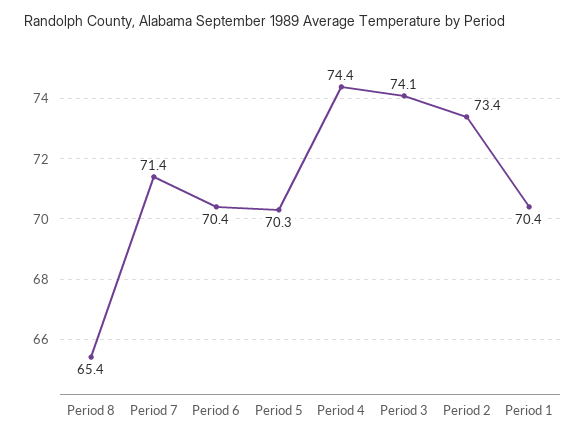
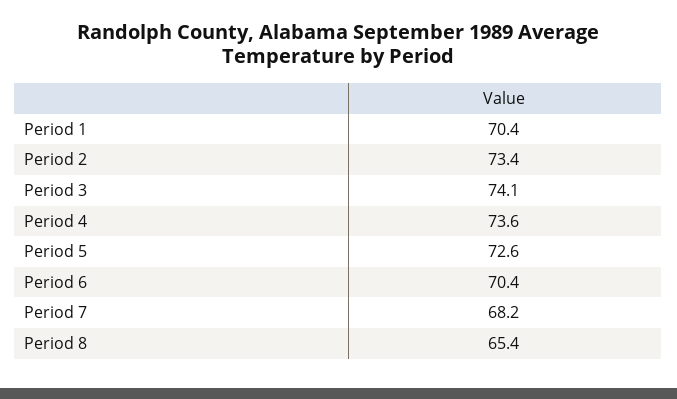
Period 7: 71.4 -> 68.2
Period 5: 70.3 -> 72.6
Period 4: 74.4 -> 73.6

